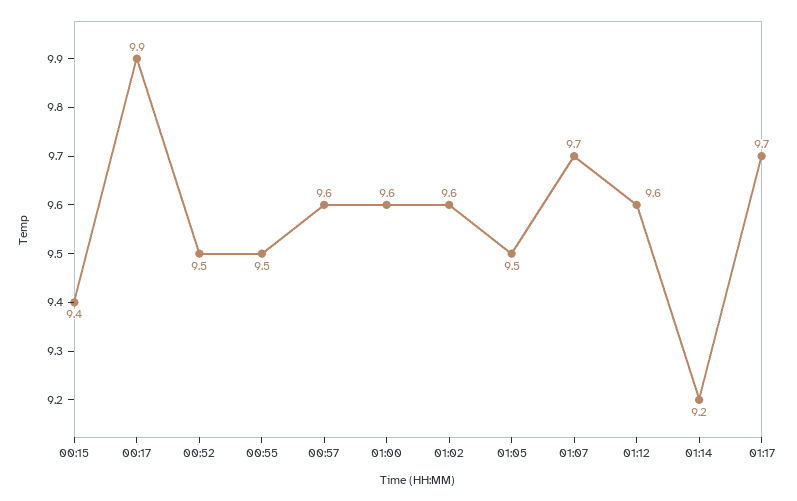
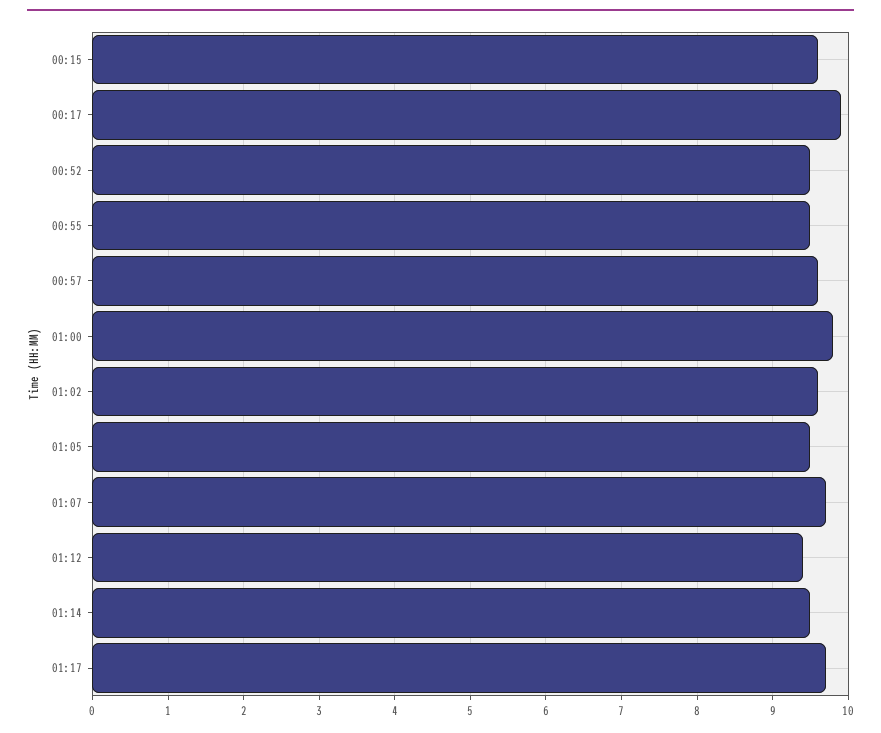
00:15: 9.4 -> 9.6
01:00: 9.6 -> 9.8
01:12: 9.6 -> 9.4
01:14: 9.2 -> 9.5

